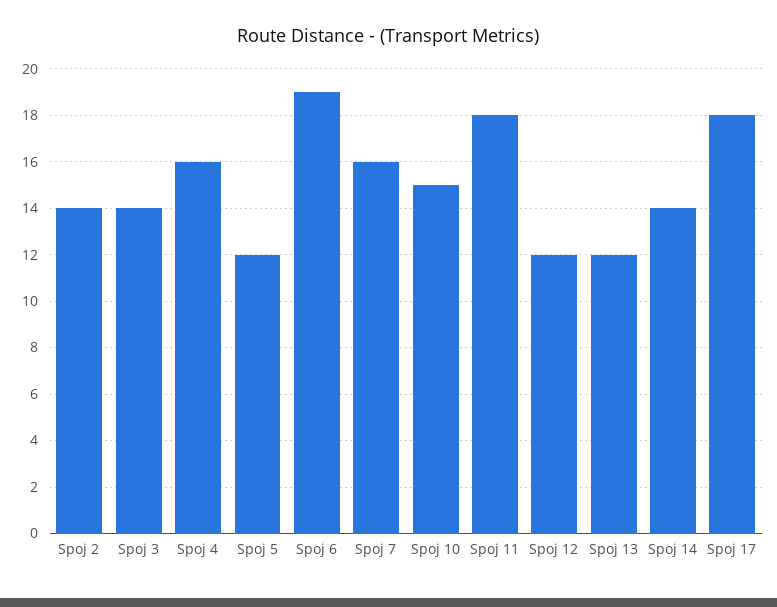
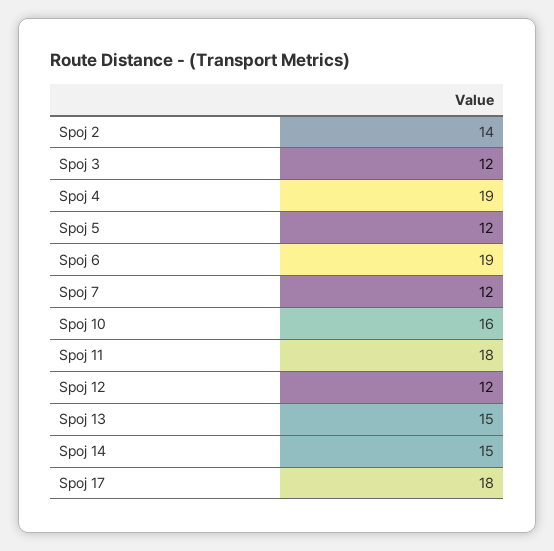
Spoj 3: 14 -> 12
Spoj 4: 16 -> 19
Spoj 7: 16 -> 12
Spoj 10: 15 -> 16
Spoj 13: 12 -> 15
Spoj 14: 14 -> 15

